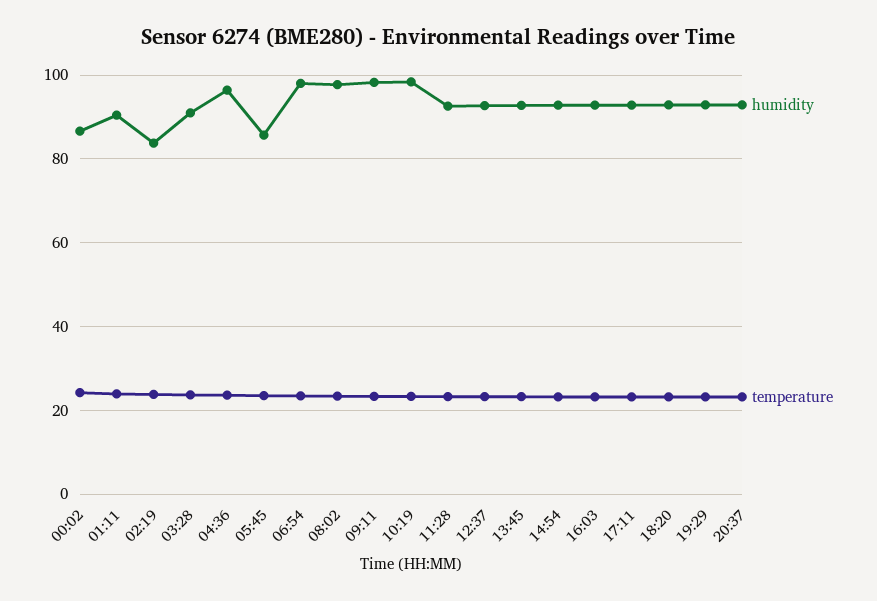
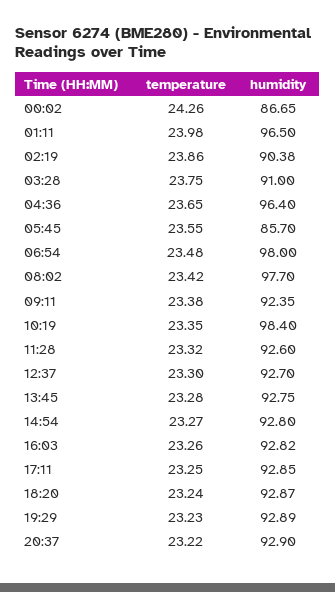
humidity, 01:11: 90 -> 96.5
humidity, 02:19: 84 -> 90.38
humidity, 09:11: 98 -> 92.35

